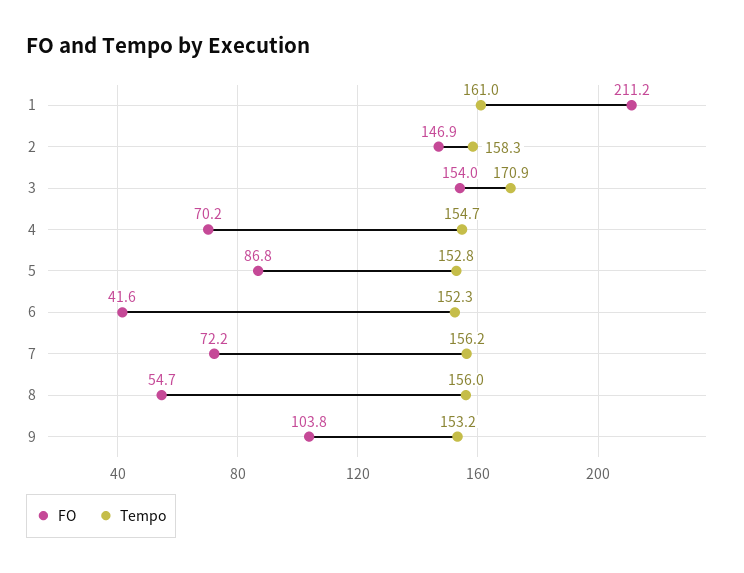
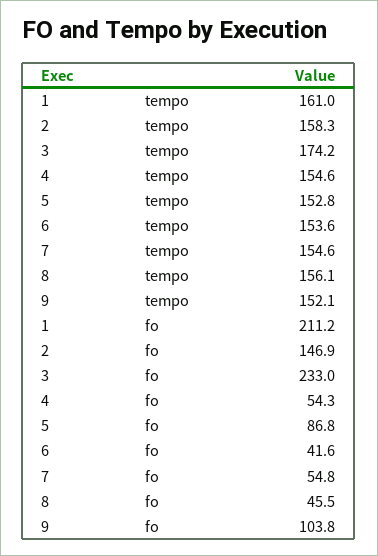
FO, 3: 154 -> 233
Tempo, 3: 170.9 -> 174.2
FO, 4: 70.2 -> 54.3
Tempo, 4: 154.7 -> 154.6
Tempo, 6: 152.3 -> 153.6
FO, 7: 72.2 -> 54.8
Tempo, 7: 156.2 -> 154.6
FO, 8: 54.7 -> 45.5
Tempo, 8: 156 -> 156.1
Tempo, 9: 153.2 -> 152.1

